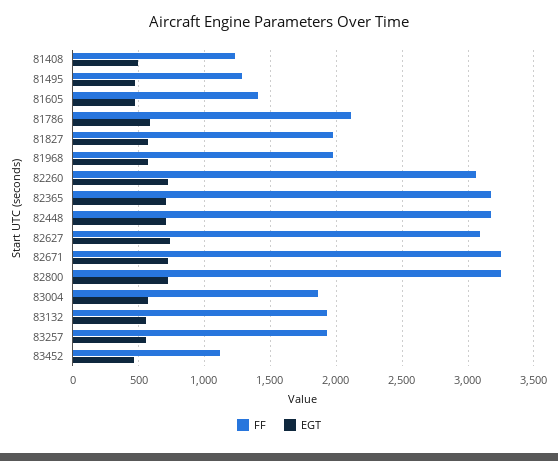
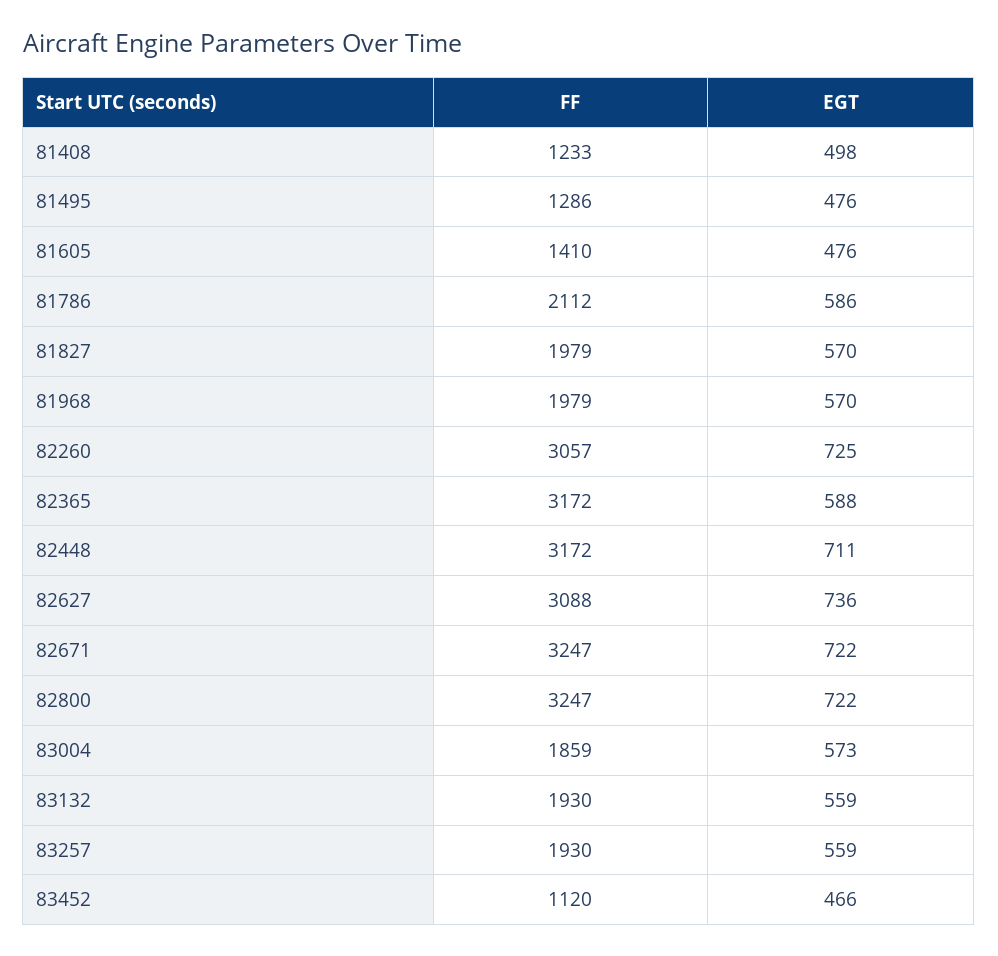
EGT, 82365: 700 -> 588

